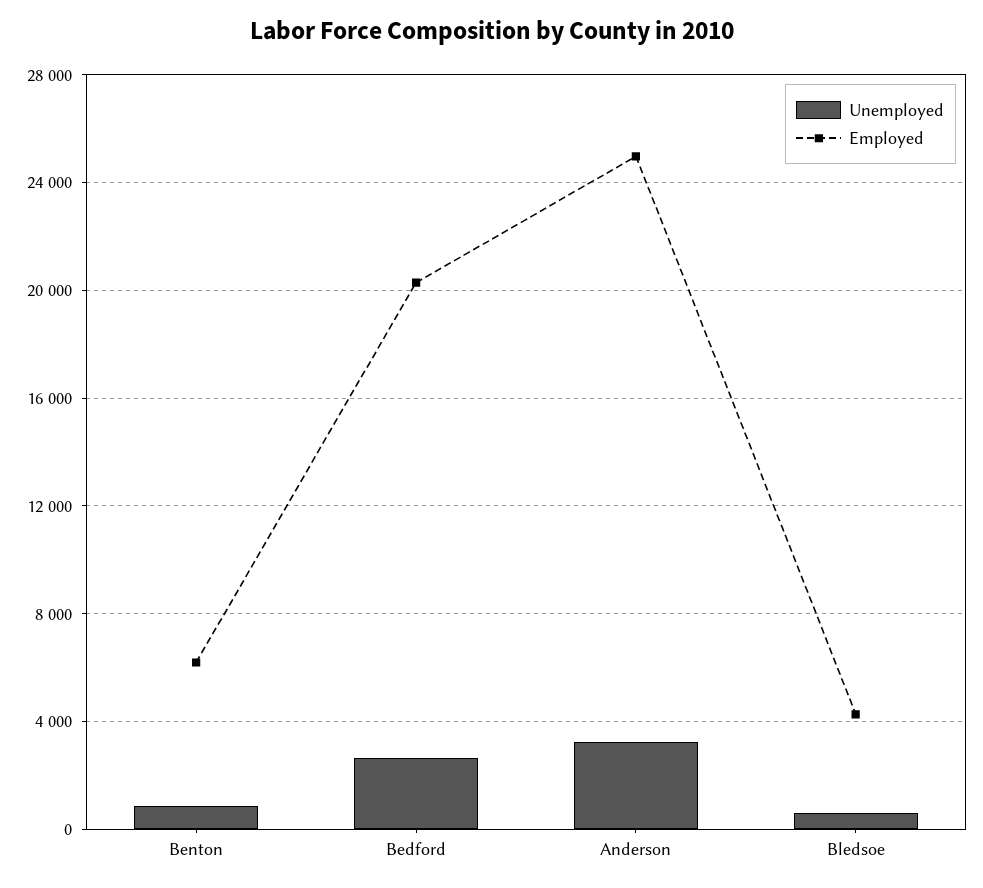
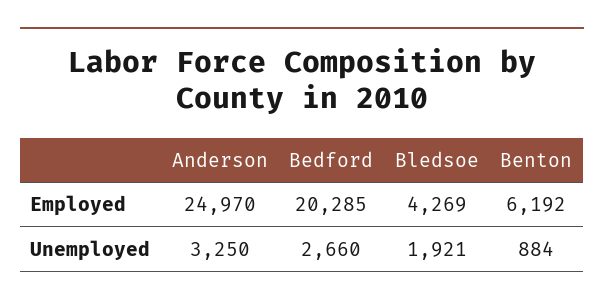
Unemployed, Bledsoe: 500 -> 1921

